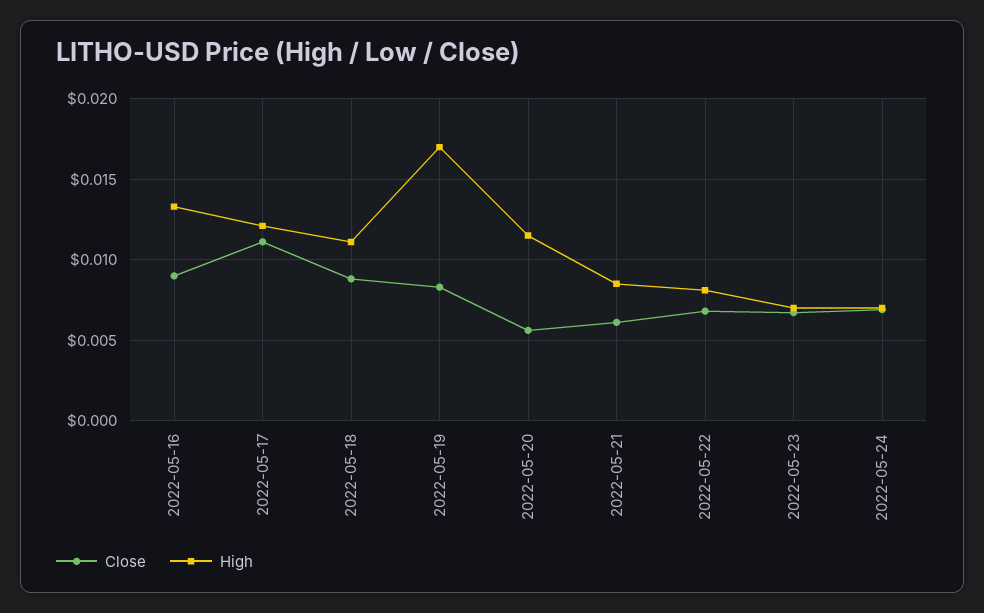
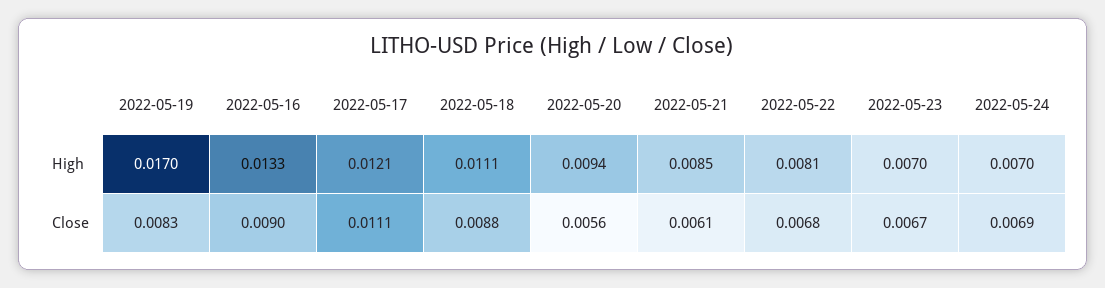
High, 2022-05-20: 0.0115 -> 0.0094

